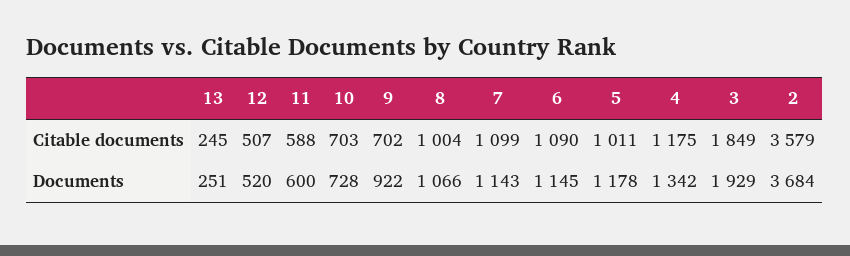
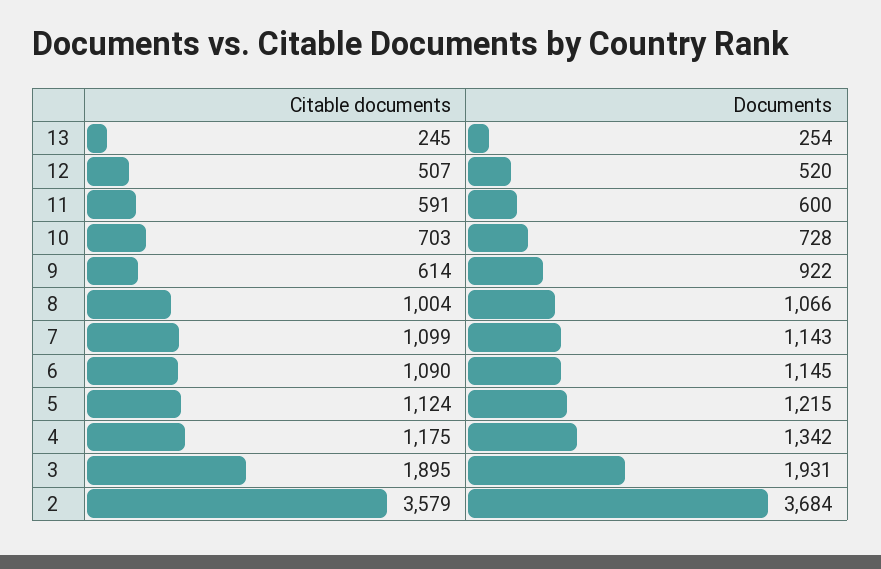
11, Citable documents: 588 -> 591
9, Citable documents: 702 -> 614
5, Citable documents: 1011 -> 1124
3, Citable documents: 1849 -> 1895
13, Documents: 251 -> 254
5, Documents: 1178 -> 1215
3, Documents: 1929 -> 1931

